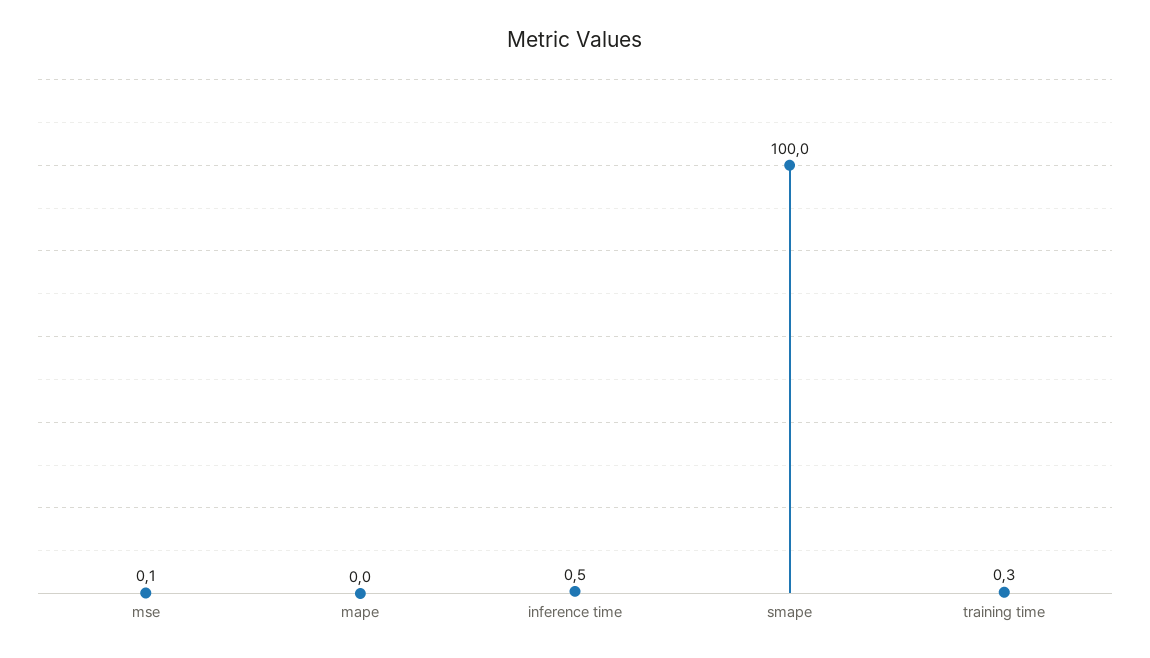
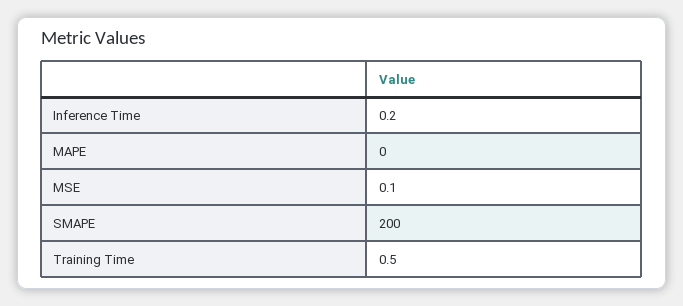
inference time: 0.5 -> 0.2
smape: 100 -> 200
training time: 0.3 -> 0.5

